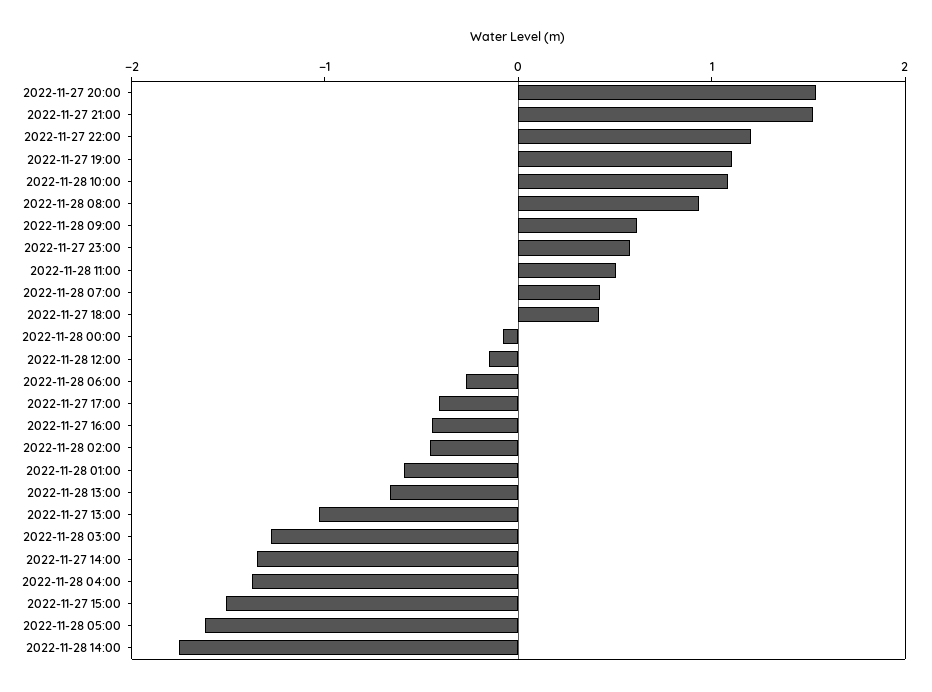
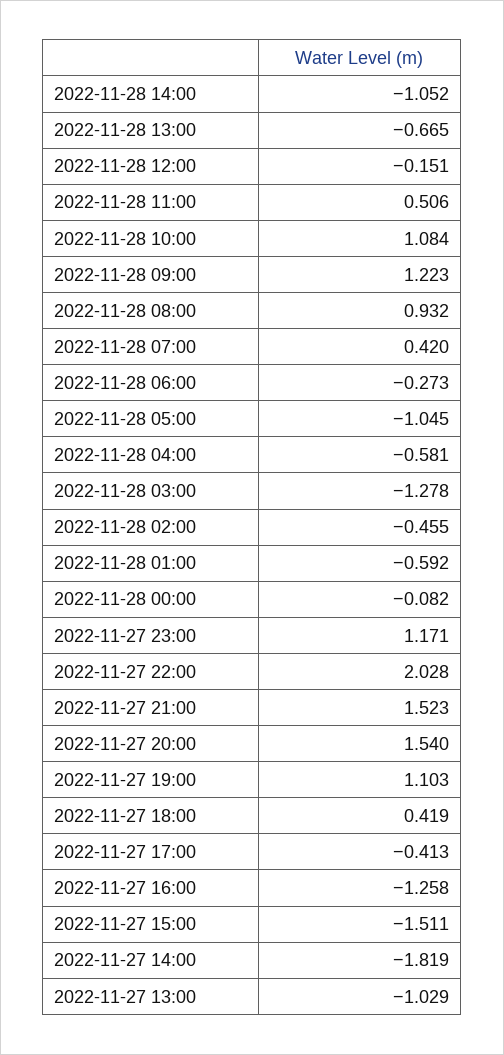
2022-11-27 22:00: 1.2 -> 2.028
2022-11-28 09:00: 0.6 -> 1.223
2022-11-27 23:00: 0.6 -> 1.171
2022-11-27 16:00: -0.4 -> -1.258
2022-11-27 14:00: -1.4 -> -1.819
2022-11-28 04:00: -1.4 -> -0.581
2022-11-28 05:00: -1.6 -> -1.045
2022-11-28 14:00: -1.8 -> -1.052

